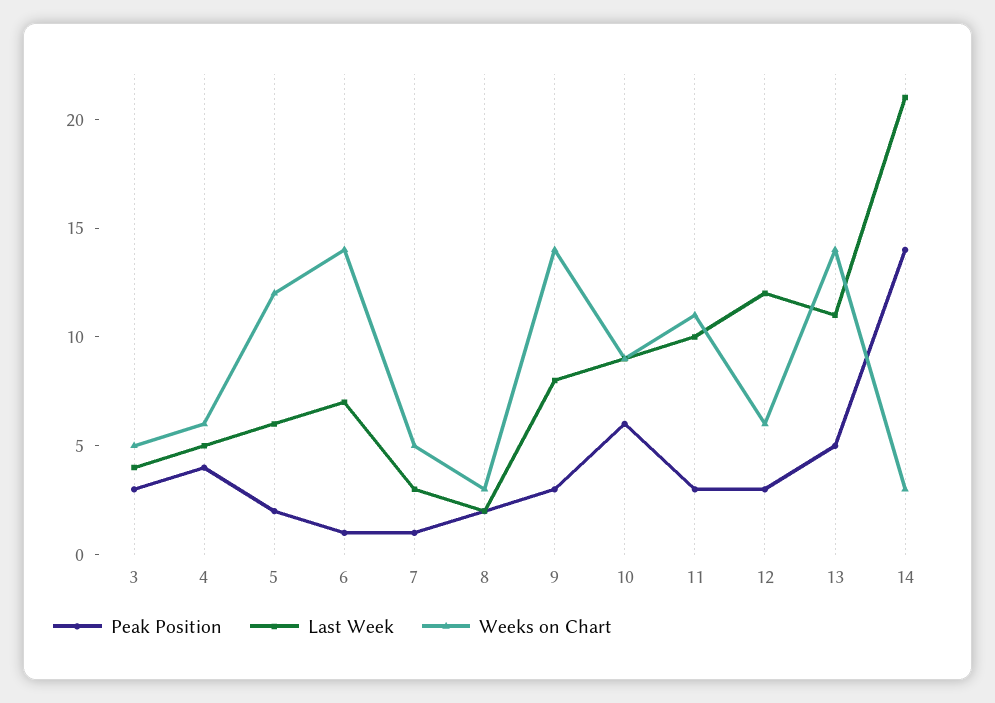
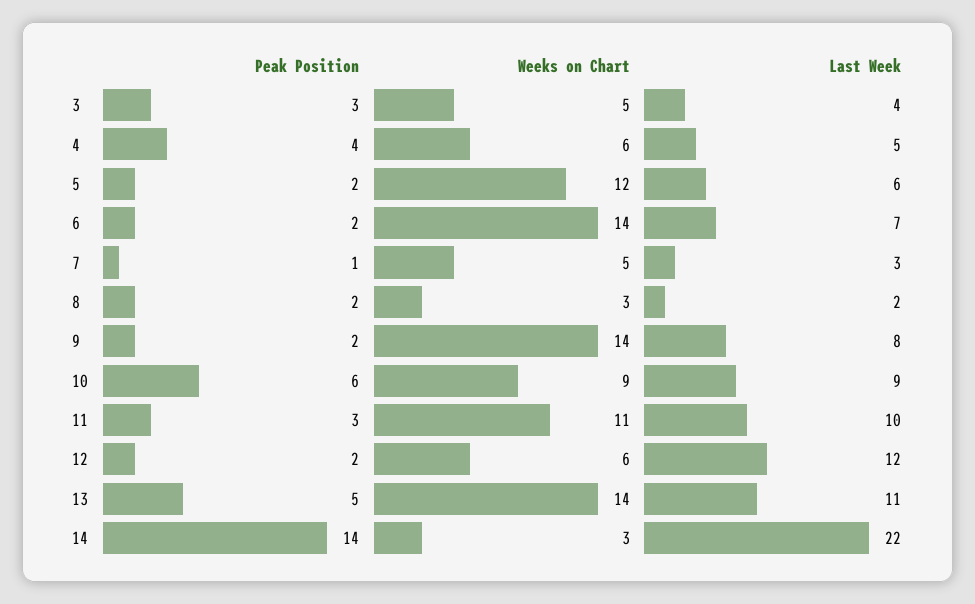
Peak Position, 6: 1 -> 2
Peak Position, 9: 3 -> 2
Peak Position, 12: 3 -> 2
Last Week, 14: 21 -> 22

